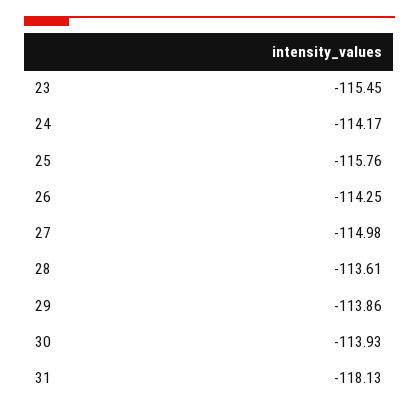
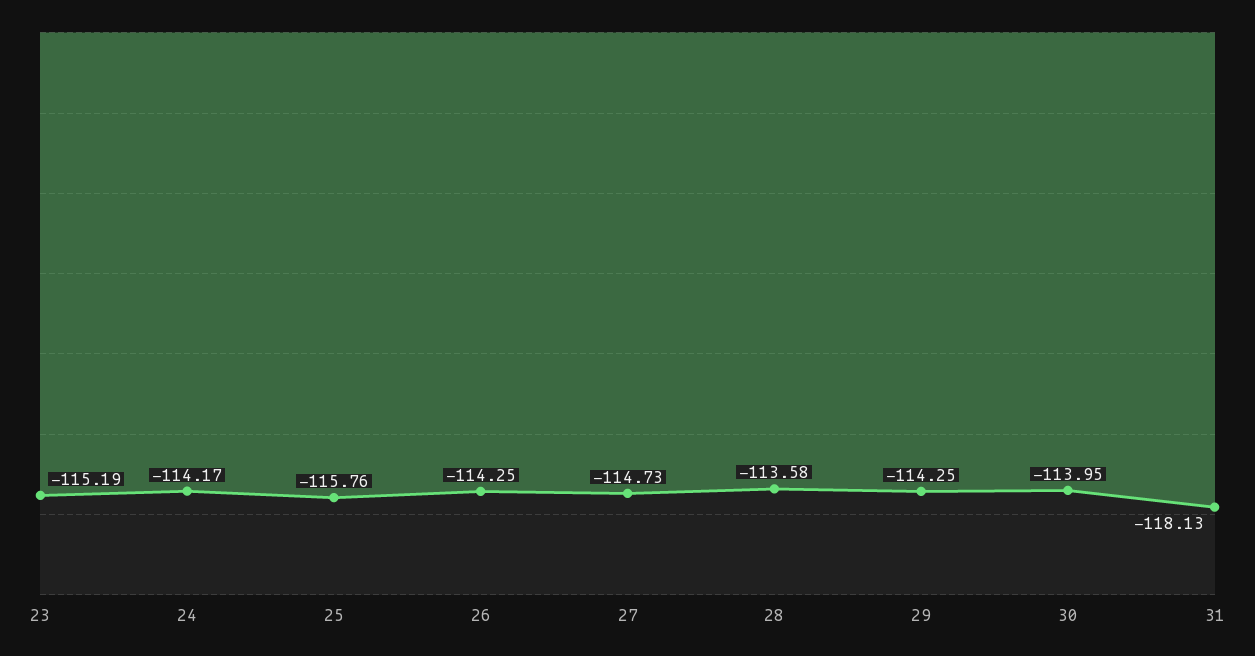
23: -115.45 -> -115.19
27: -114.98 -> -114.73
28: -113.61 -> -113.58
29: -113.86 -> -114.25
30: -113.93 -> -113.95

